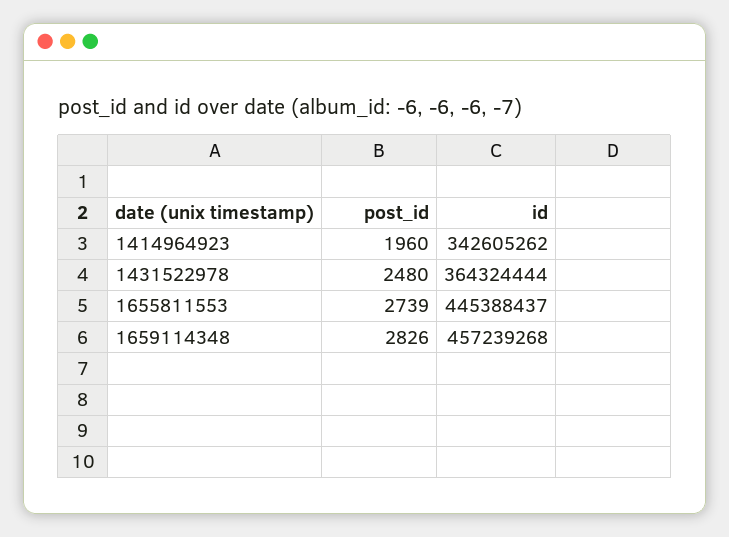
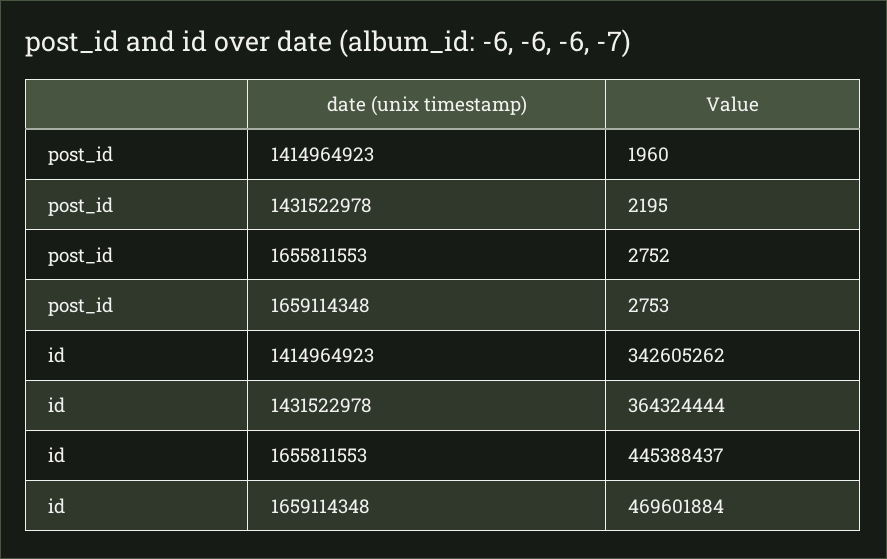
post_id, 1431522978: 2480 -> 2195
post_id, 1655811553: 2739 -> 2752
post_id, 1659114348: 2826 -> 2753
id, 1659114348: 457239268 -> 469601884

